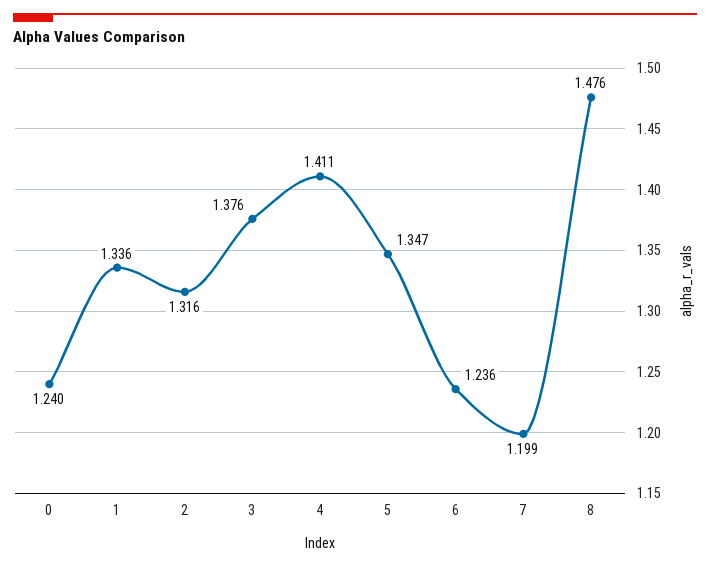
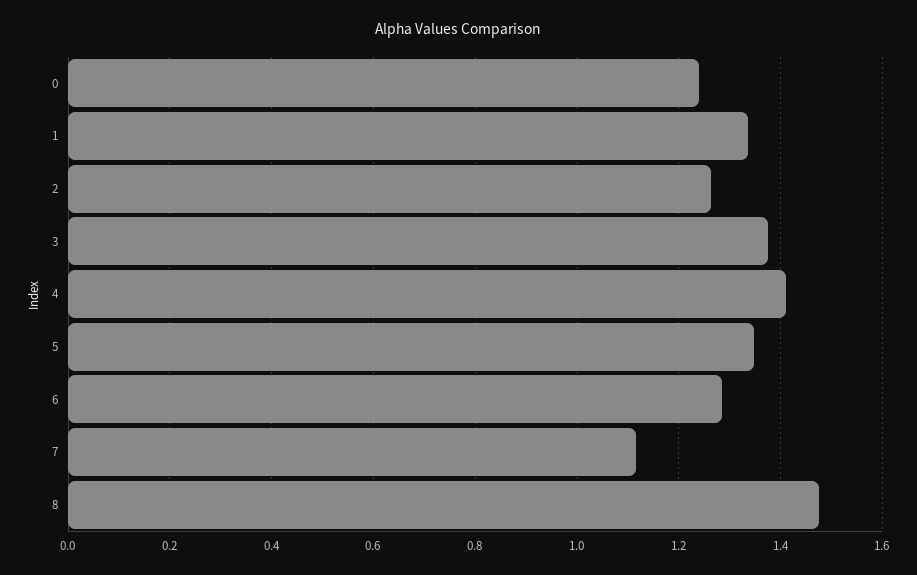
2: 1.316 -> 1.26
6: 1.236 -> 1.28
7: 1.199 -> 1.12

